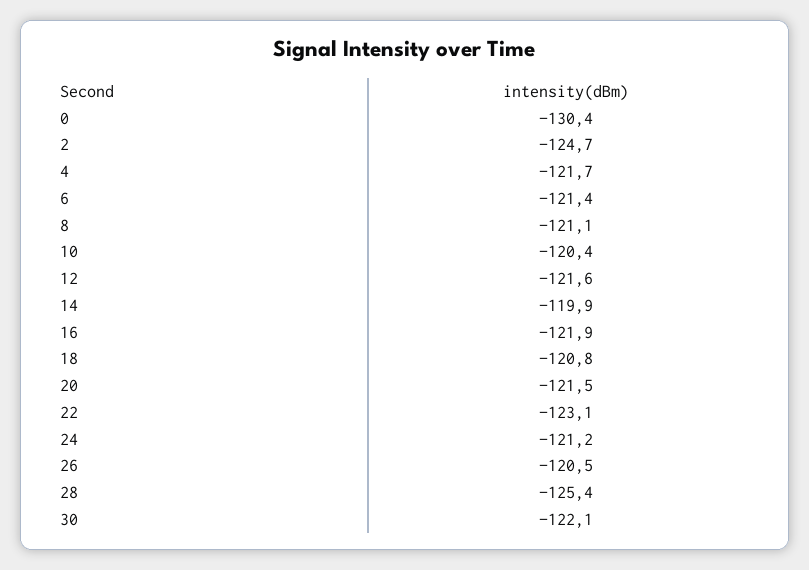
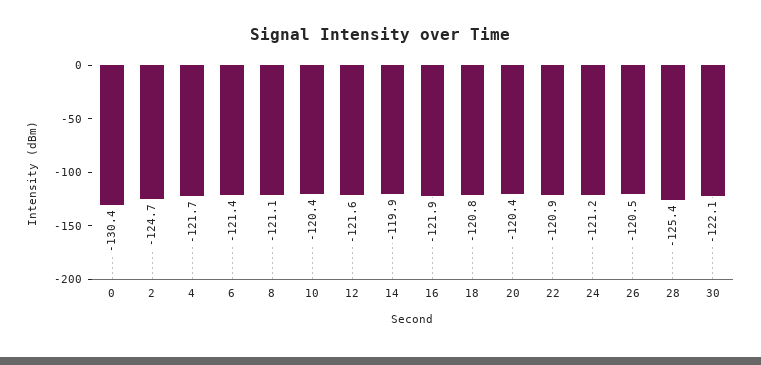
20: -121.5 -> -120.4
22: -123.1 -> -120.9

